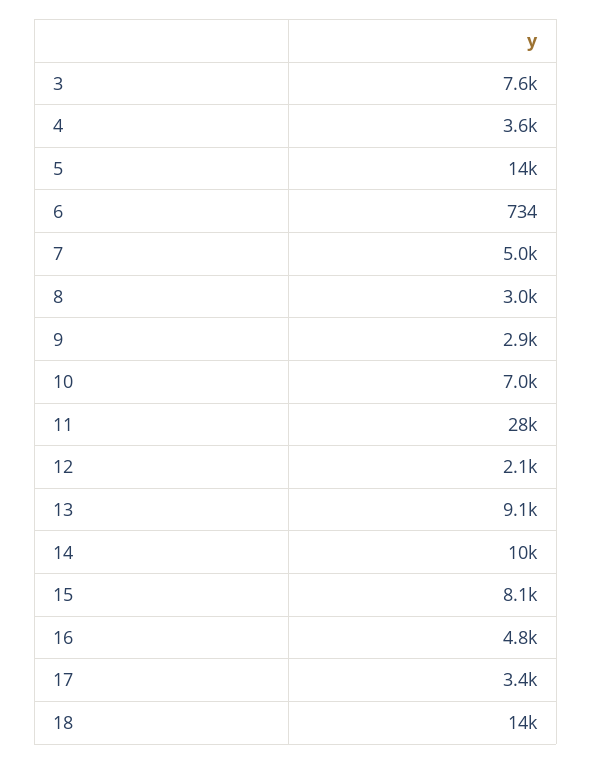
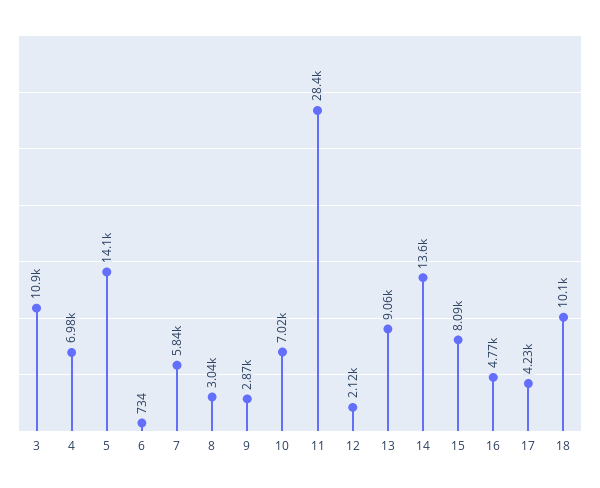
3: 7600 -> 10900
4: 3600 -> 6980
7: 5000 -> 5840
14: 10000 -> 13600
17: 3400 -> 4230
18: 14000 -> 10100

